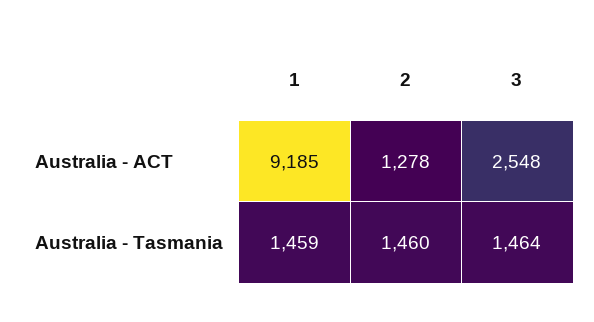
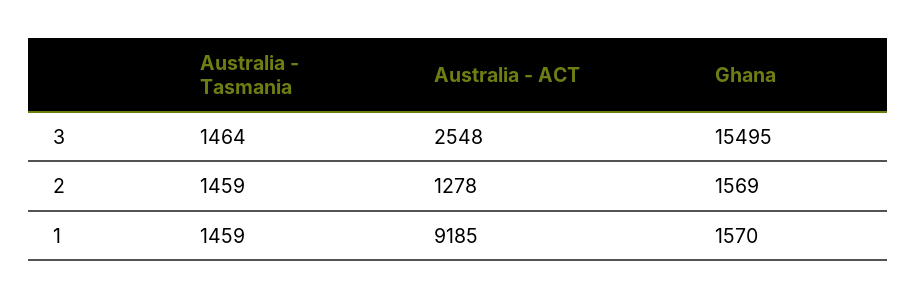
2, Australia - Tasmania: 1460 -> 1459
3, Ghana: none -> 15495
2, Ghana: none -> 1569
1, Ghana: none -> 1570

